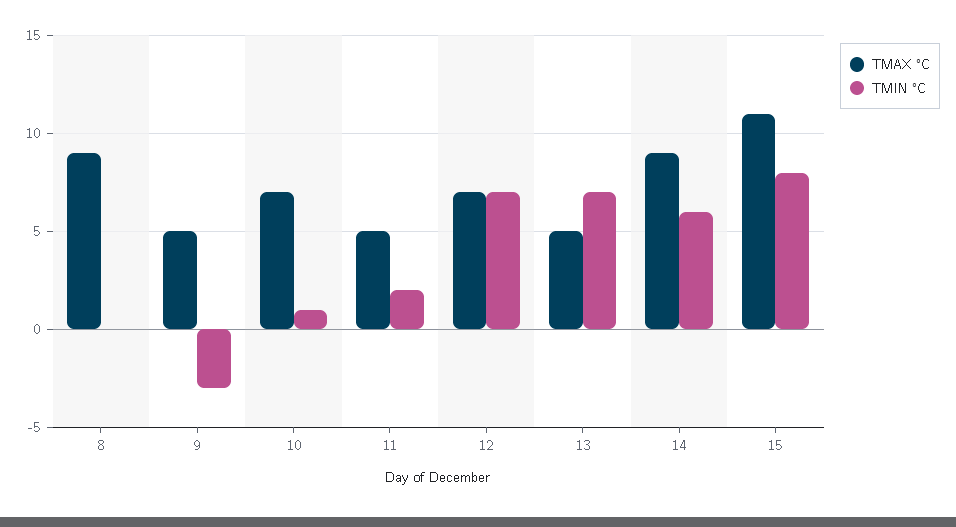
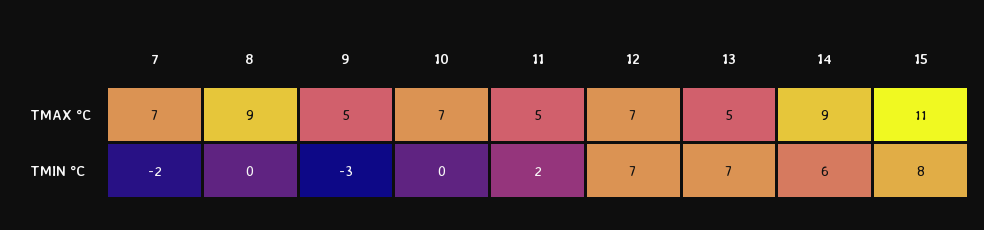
TMIN °C, 10: 1 -> 0
TMAX °C, 7: none -> 7
TMIN °C, 7: none -> -2

